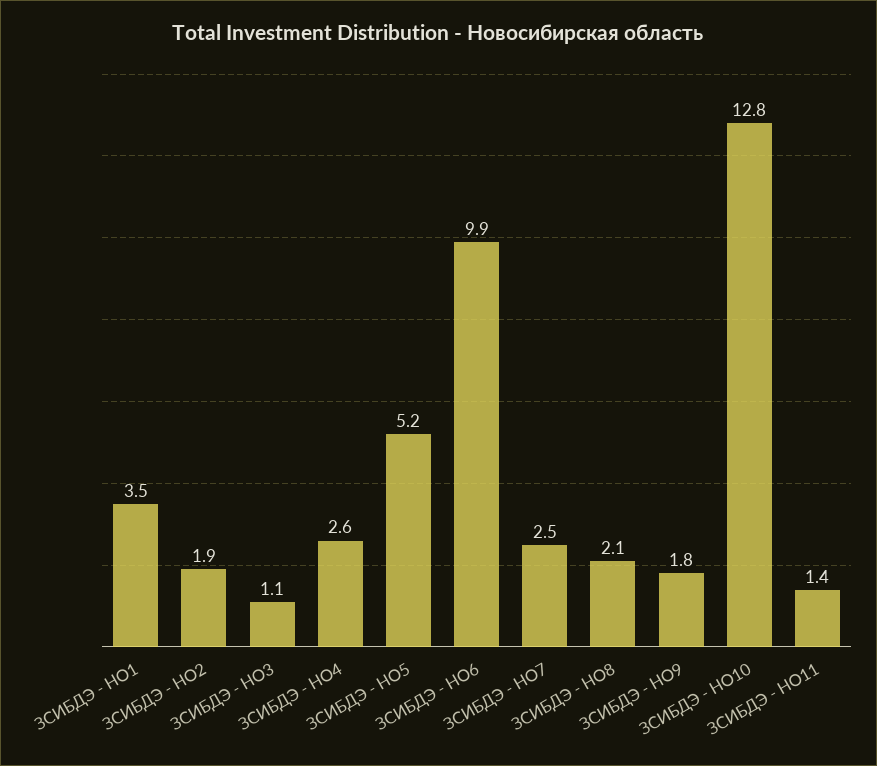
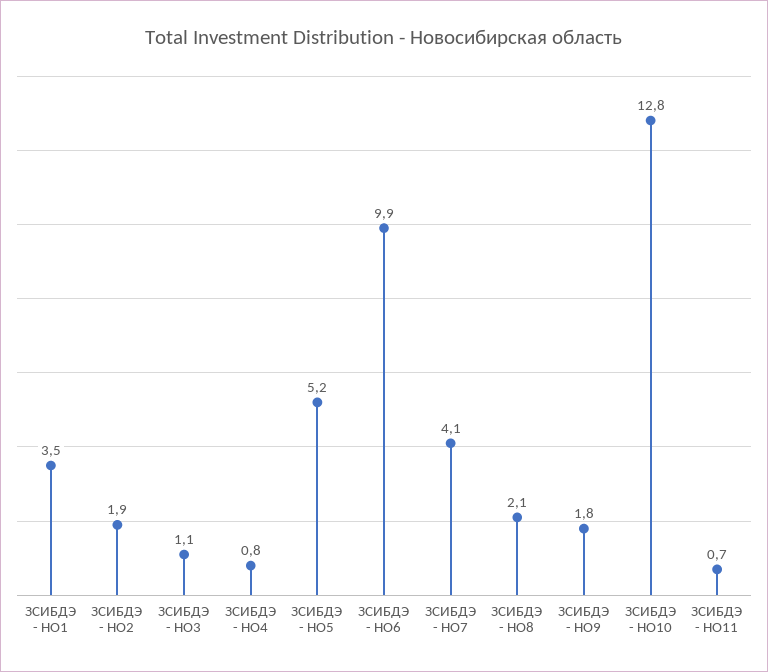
ЗСИБДЭ - НО4: 2.6 -> 0.8
ЗСИБДЭ - НО7: 2.5 -> 4.1
ЗСИБДЭ - НО11: 1.4 -> 0.7

